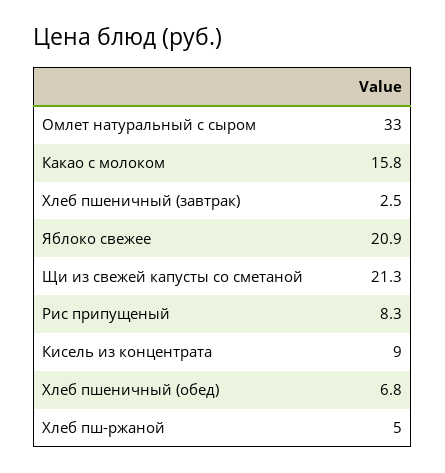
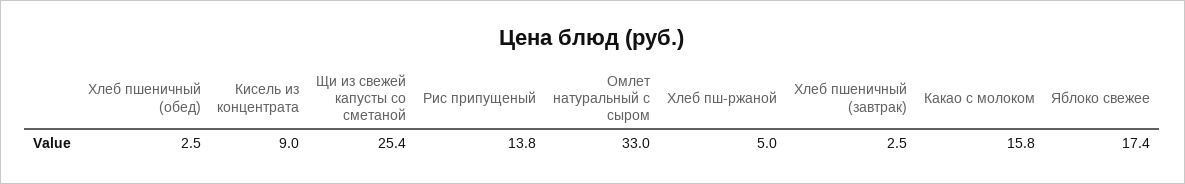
Яблоко свежее: 20.9 -> 17.4
Щи из свежей капусты со сметаной: 21.3 -> 25.4
Рис припущеный: 8.3 -> 13.8
Хлеб пшеничный (обед): 6.8 -> 2.5

